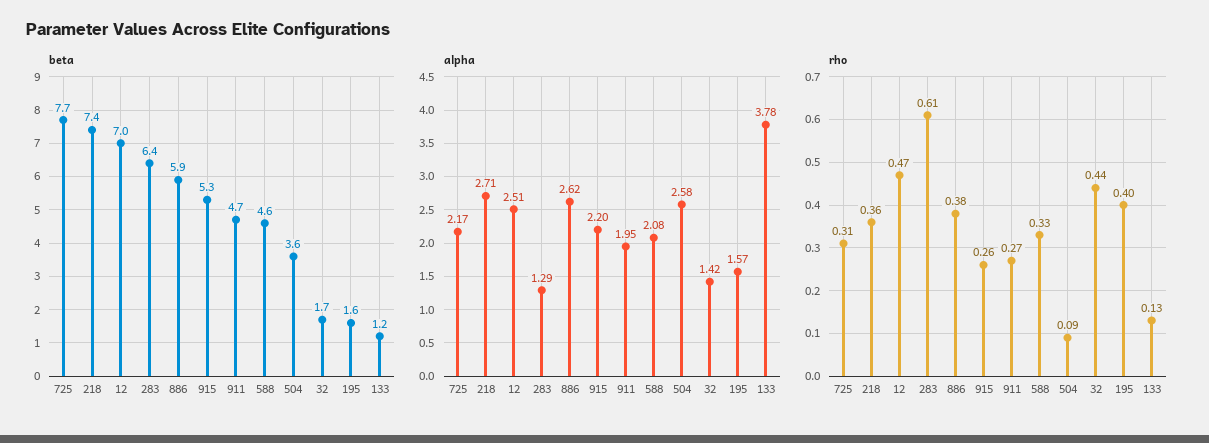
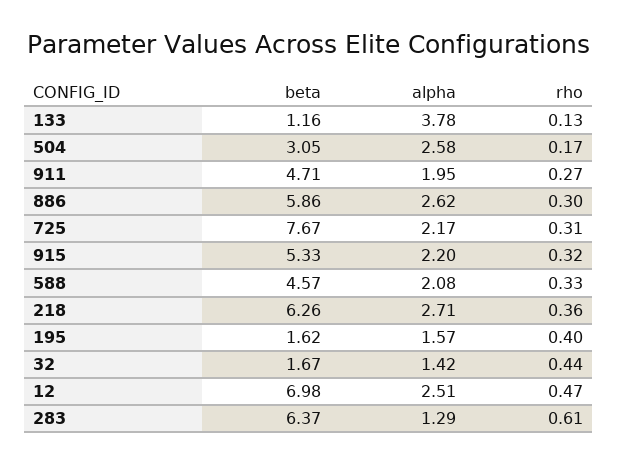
beta, 218: 7.4 -> 6.26
beta, 504: 3.6 -> 3.05
rho, 886: 0.38 -> 0.3
rho, 915: 0.26 -> 0.32
rho, 504: 0.09 -> 0.17

